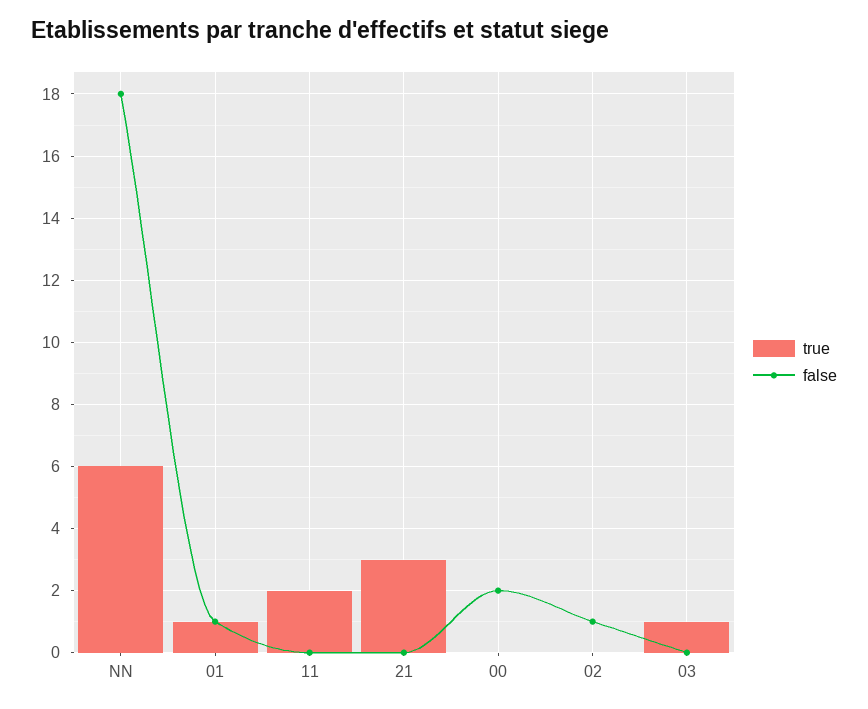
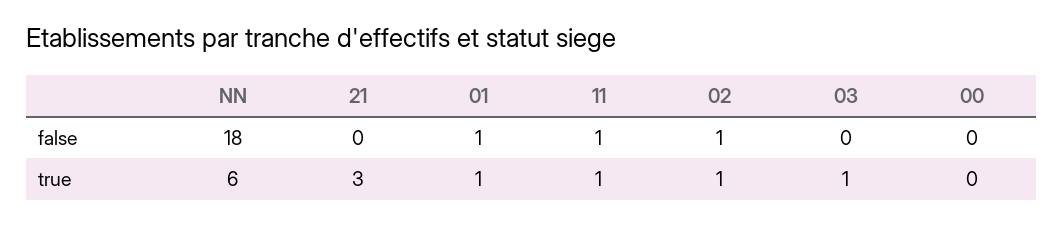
true, 11: 2 -> 1
false, 11: 0 -> 1
false, 00: 2 -> 0
true, 02: 0 -> 1

